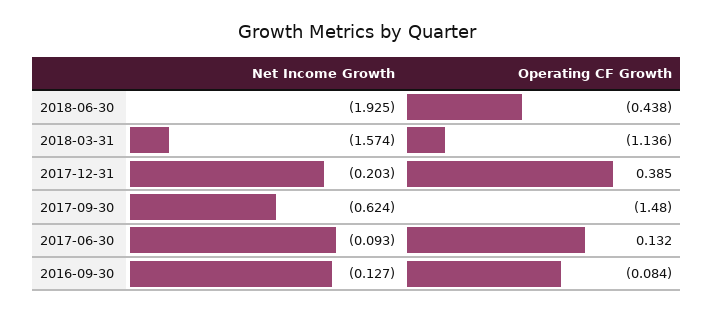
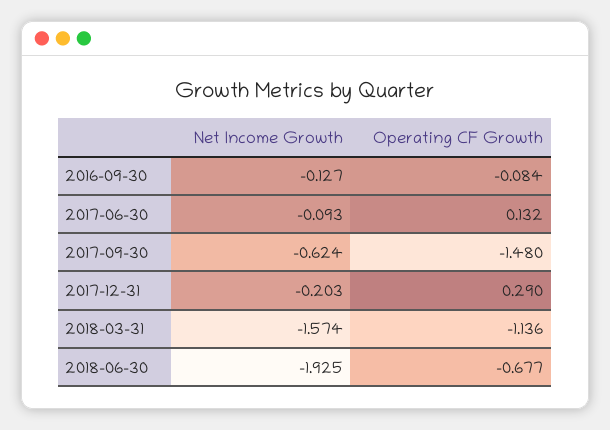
Operating CF Growth, 2018-06-30: -0.438 -> -0.677
Operating CF Growth, 2017-12-31: 0.385 -> 0.29

